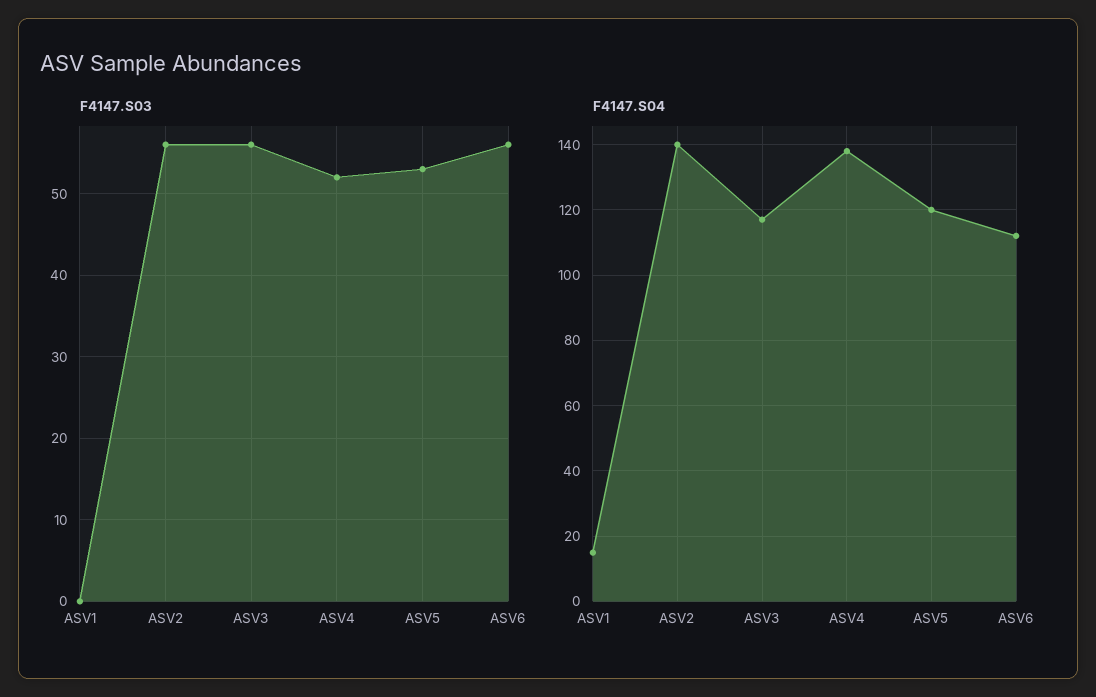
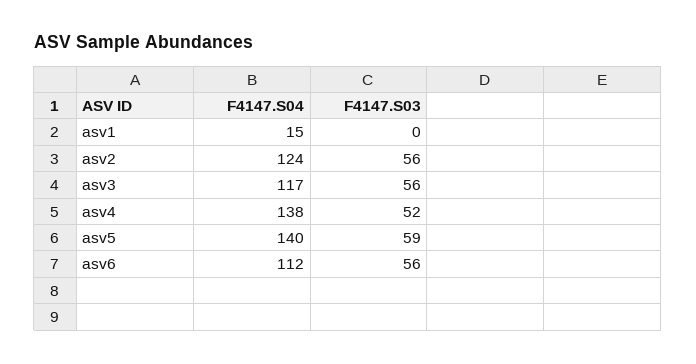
F4147.S03, ASV5: 53 -> 59
F4147.S04, ASV2: 140 -> 124
F4147.S04, ASV5: 120 -> 140

